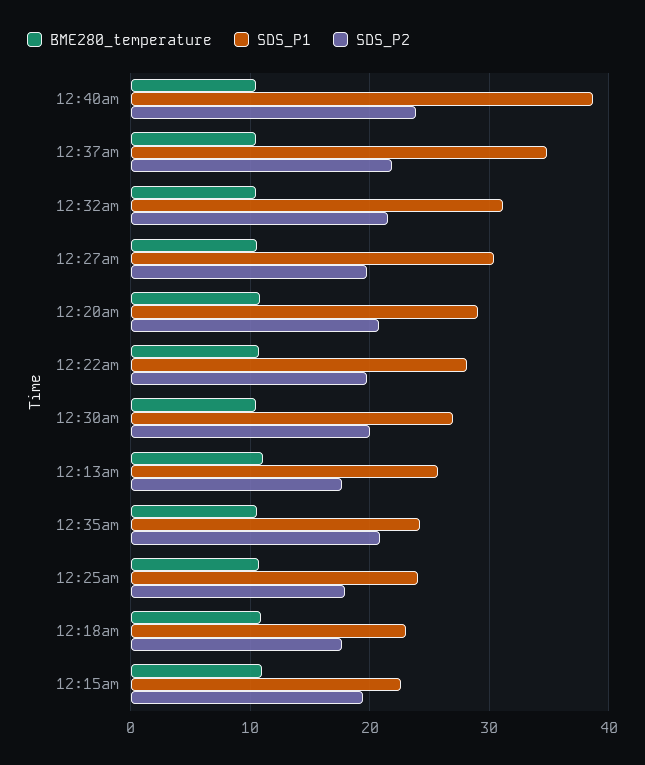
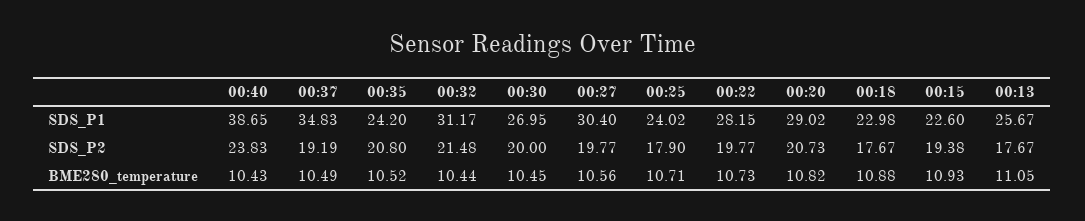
SDS_P2, 12:37am: 22 -> 19.19

